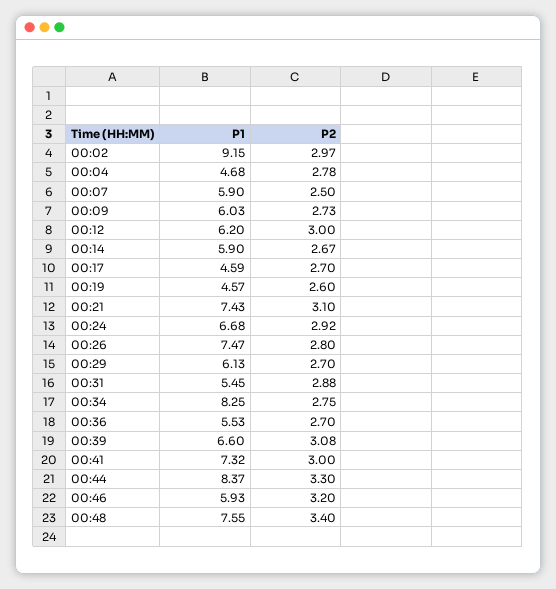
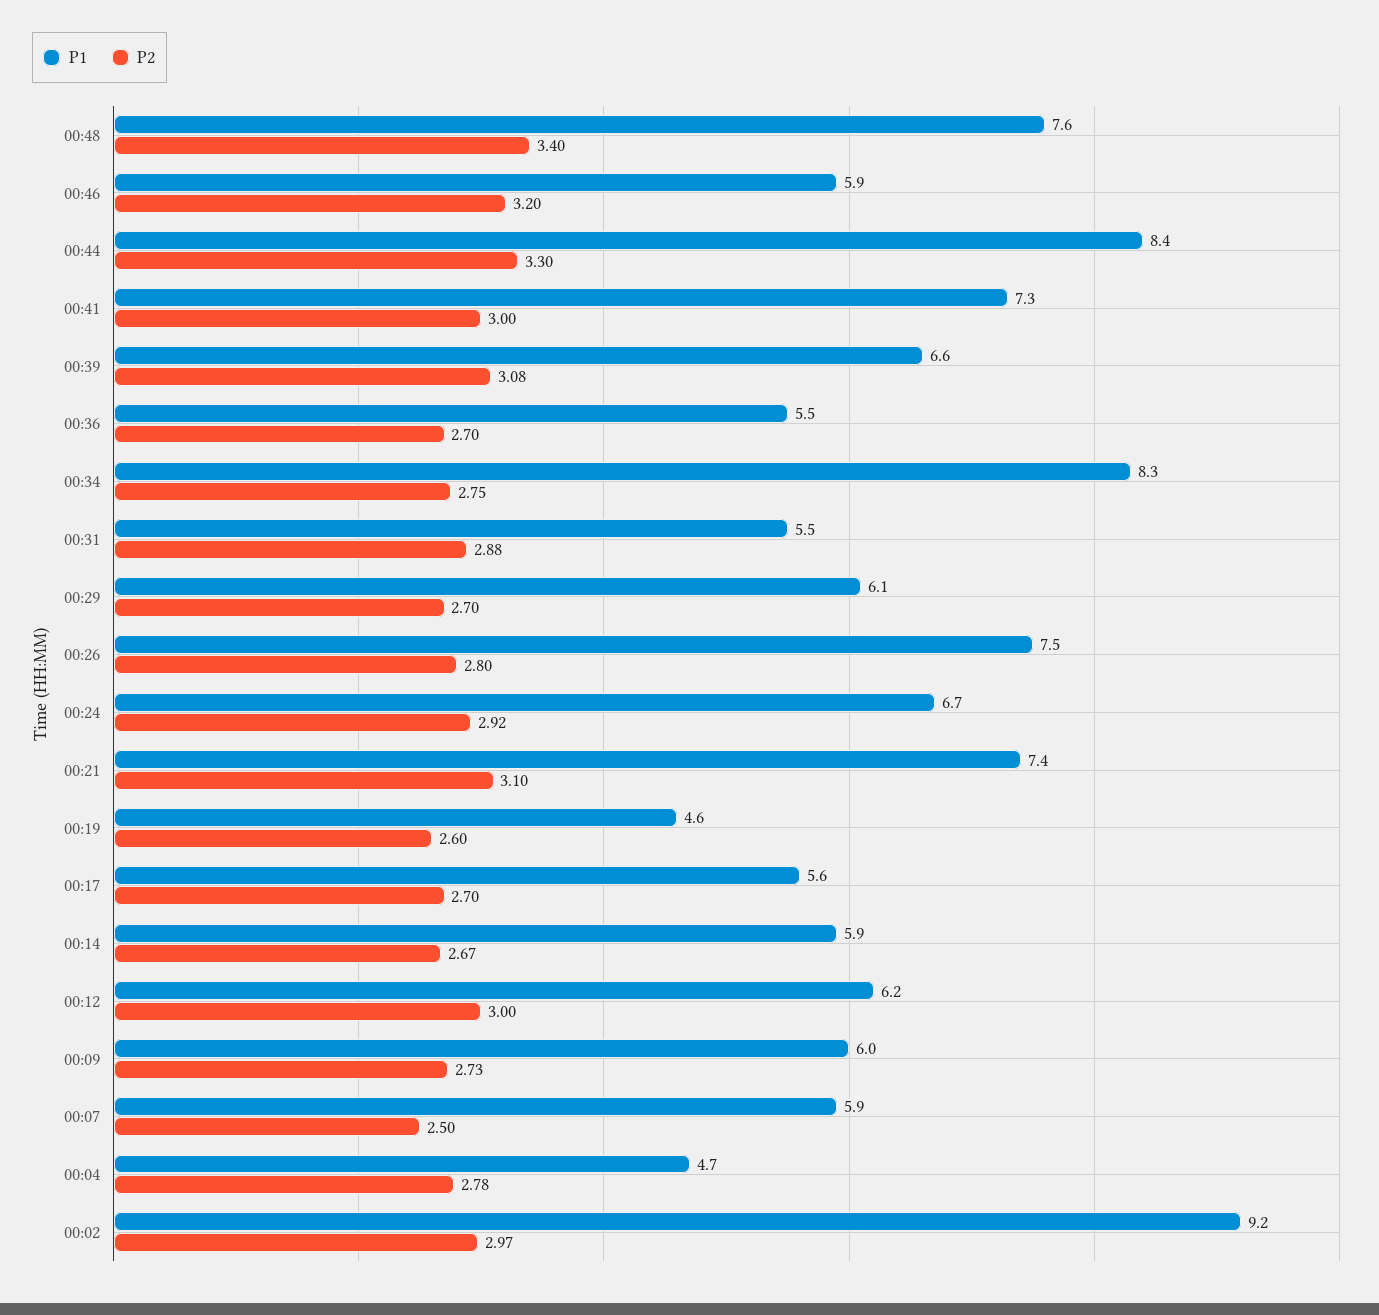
P1, 00:17: 4.59 -> 5.6

